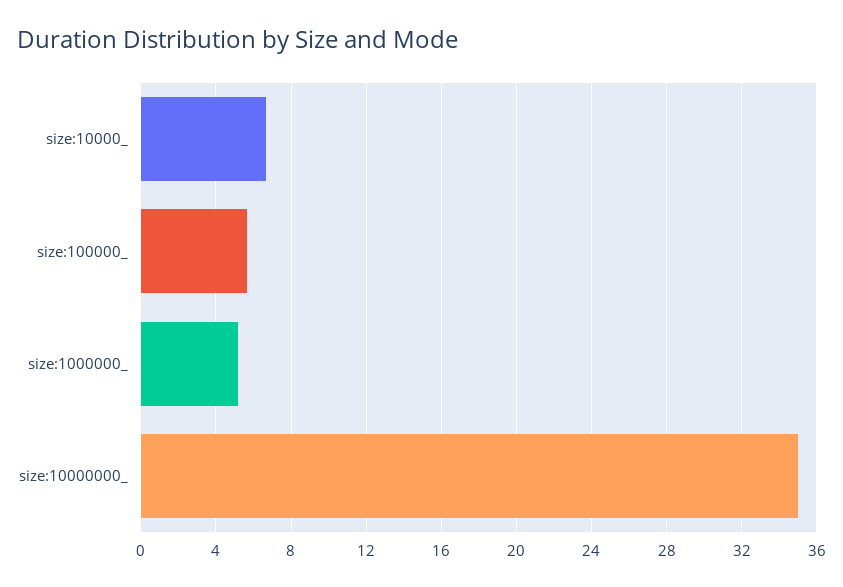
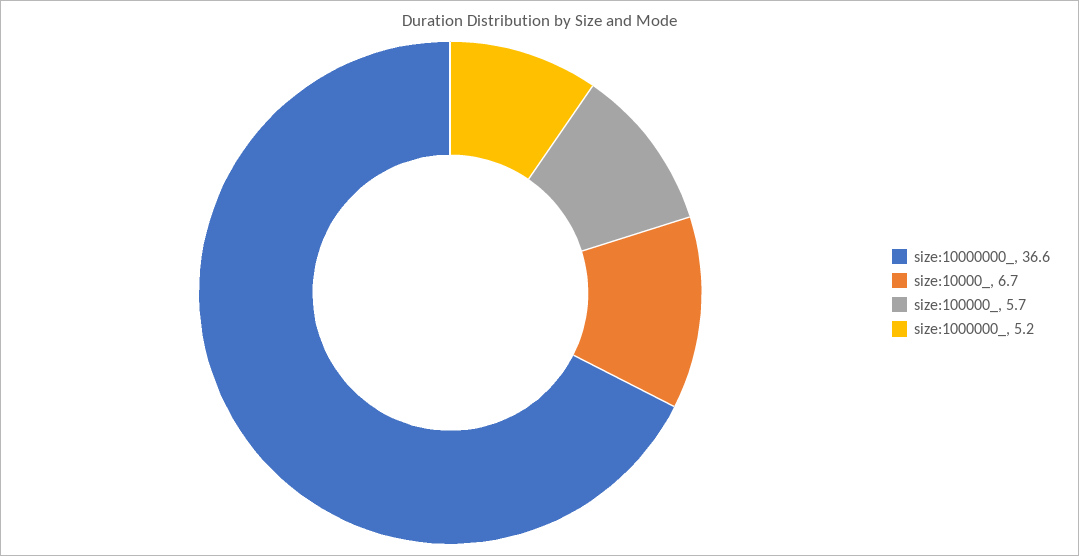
size:10000000_: 35 -> 36.6

